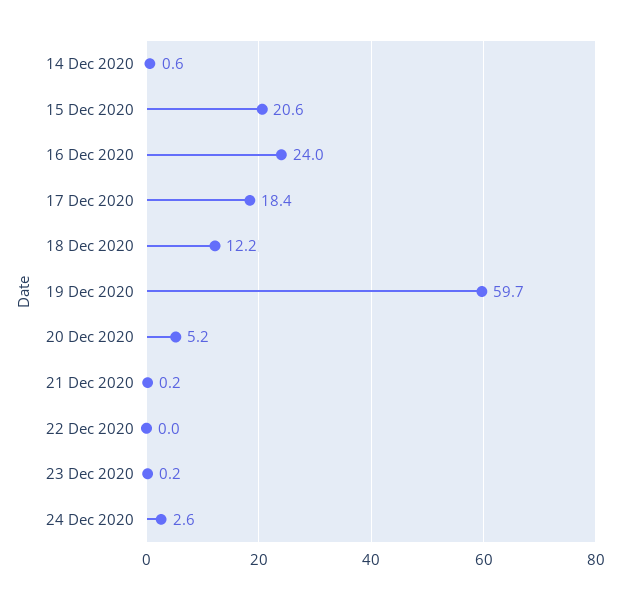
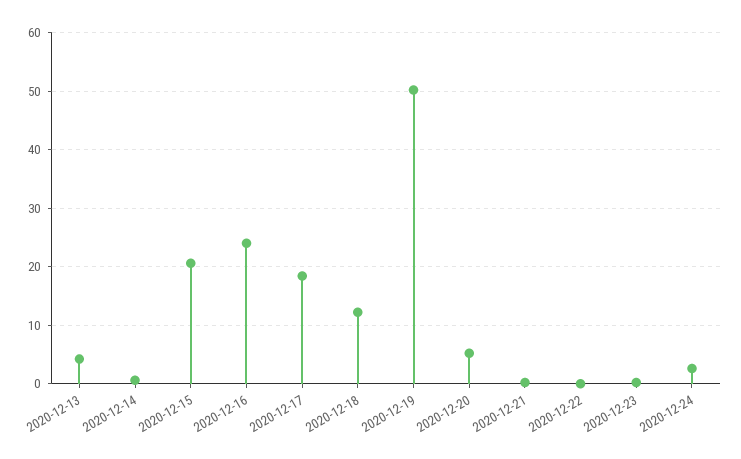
19 Dec 2020: 59.7 -> 50
2020-12-13: none -> 4

